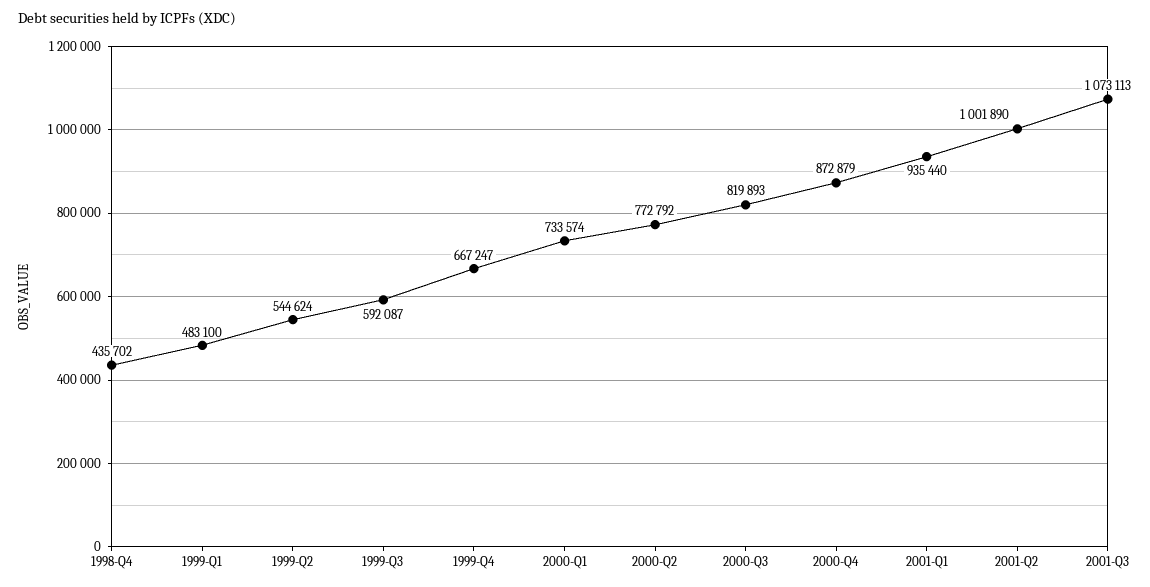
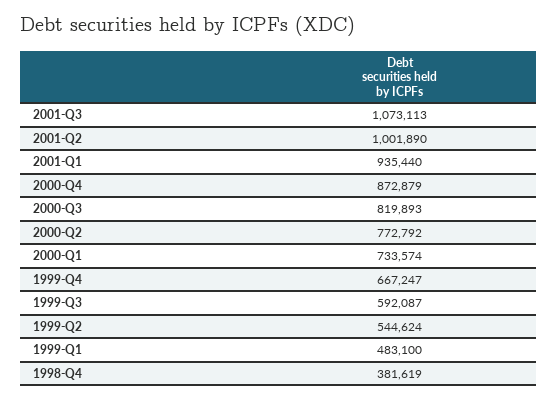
1998-Q4: 435702 -> 381619

